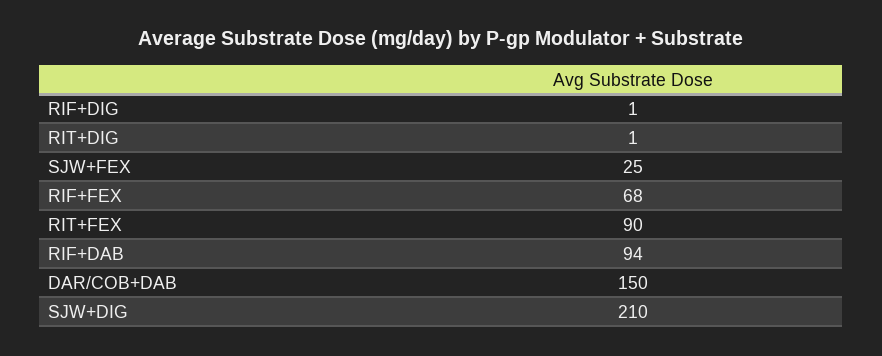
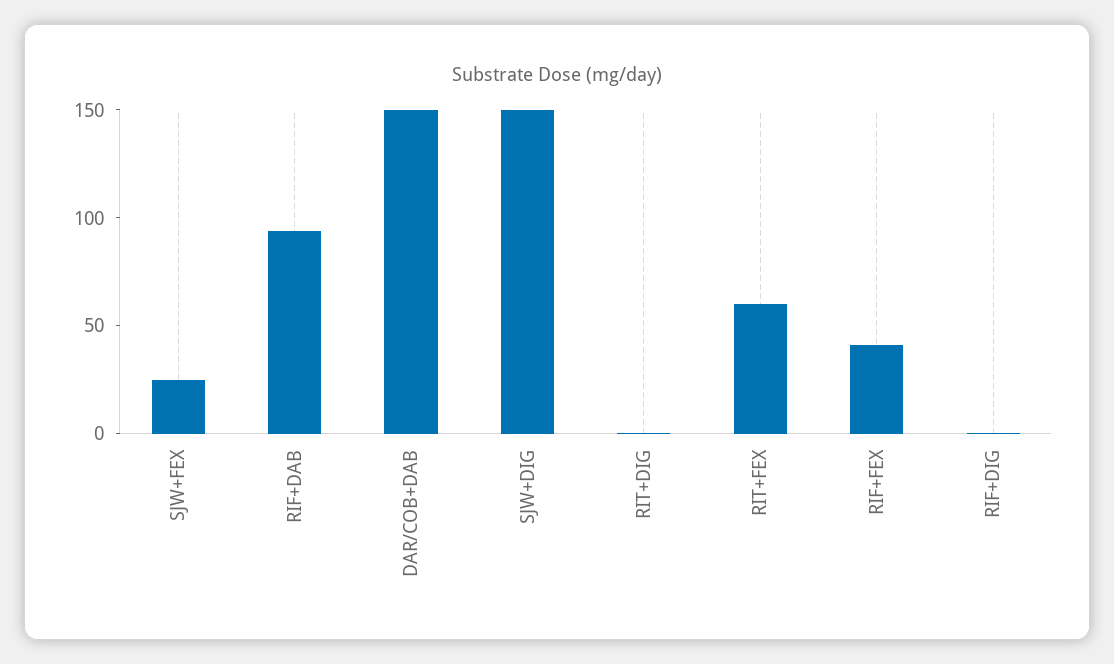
RIF+FEX: 68 -> 40
RIT+FEX: 90 -> 60
SJW+DIG: 210 -> 150

